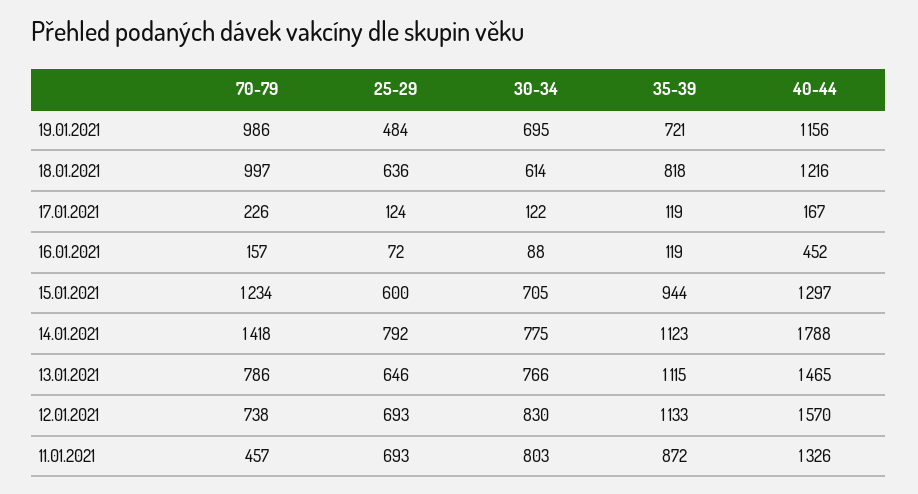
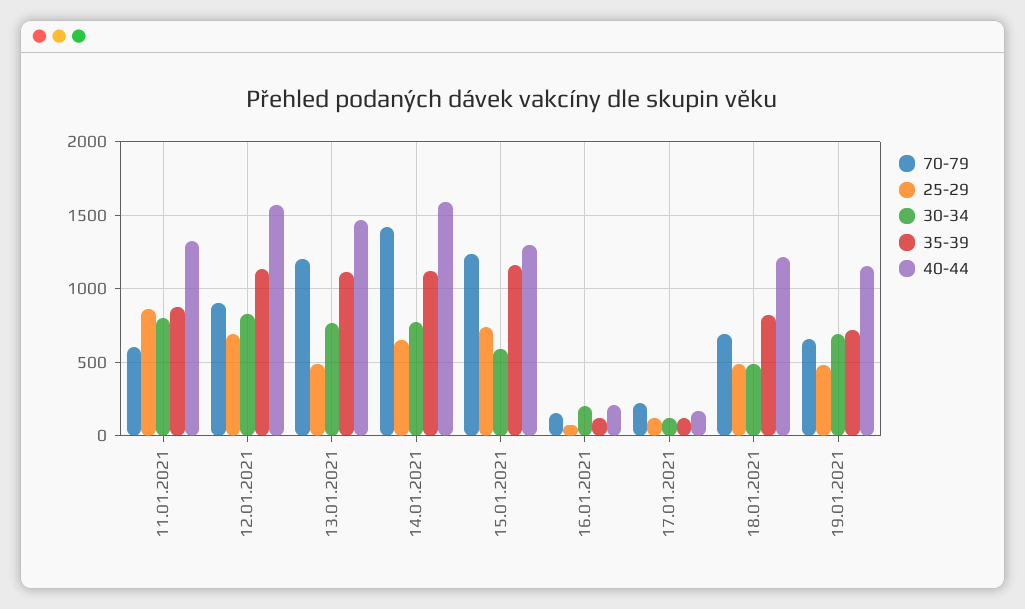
70-79, 19.01.2021: 986 -> 650
70-79, 18.01.2021: 997 -> 700
25-29, 18.01.2021: 636 -> 500
30-34, 18.01.2021: 614 -> 500
30-34, 16.01.2021: 88 -> 200
40-44, 16.01.2021: 452 -> 200
25-29, 15.01.2021: 600 -> 750
30-34, 15.01.2021: 705 -> 600
35-39, 15.01.2021: 944 -> 1150
25-29, 14.01.2021: 792 -> 650
40-44, 14.01.2021: 1788 -> 1600
70-79, 13.01.2021: 786 -> 1200
25-29, 13.01.2021: 646 -> 500
70-79, 12.01.2021: 738 -> 900
70-79, 11.01.2021: 457 -> 600
25-29, 11.01.2021: 693 -> 850

